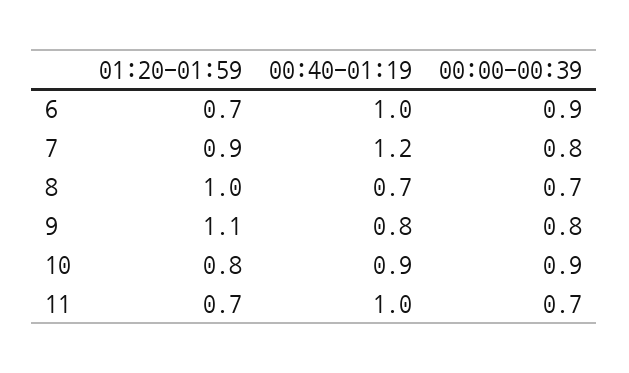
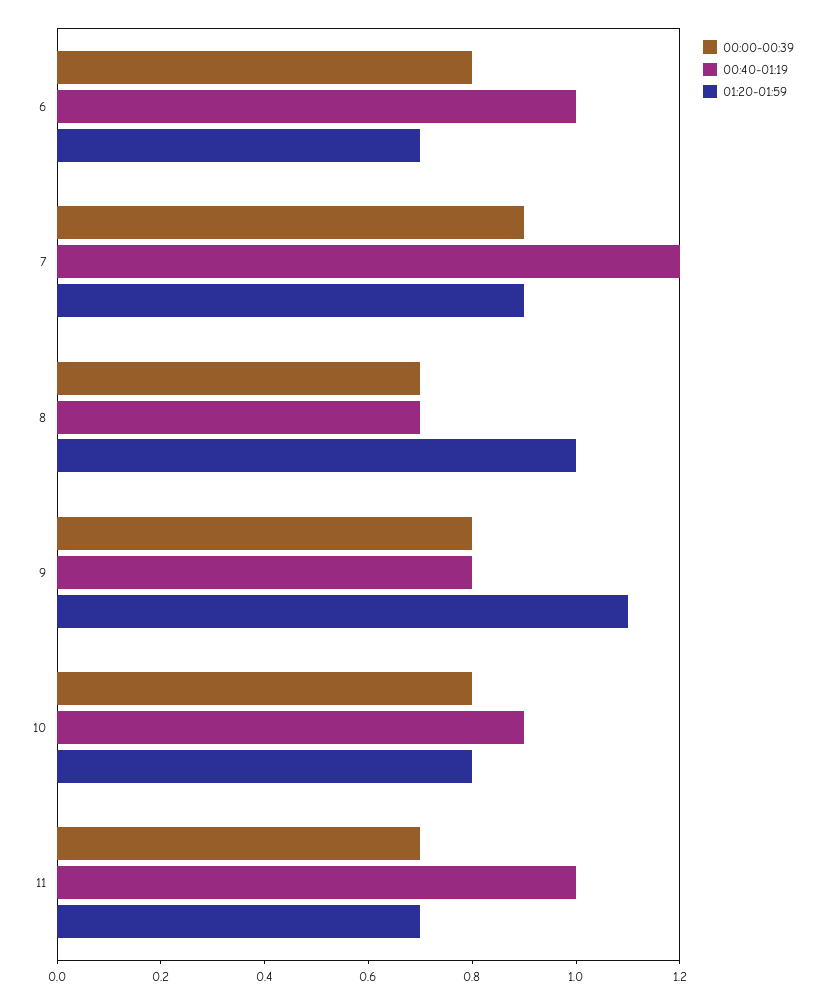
00:00-00:39, 6: 0.9 -> 0.8
00:00-00:39, 7: 0.8 -> 0.9
00:00-00:39, 10: 0.9 -> 0.8

